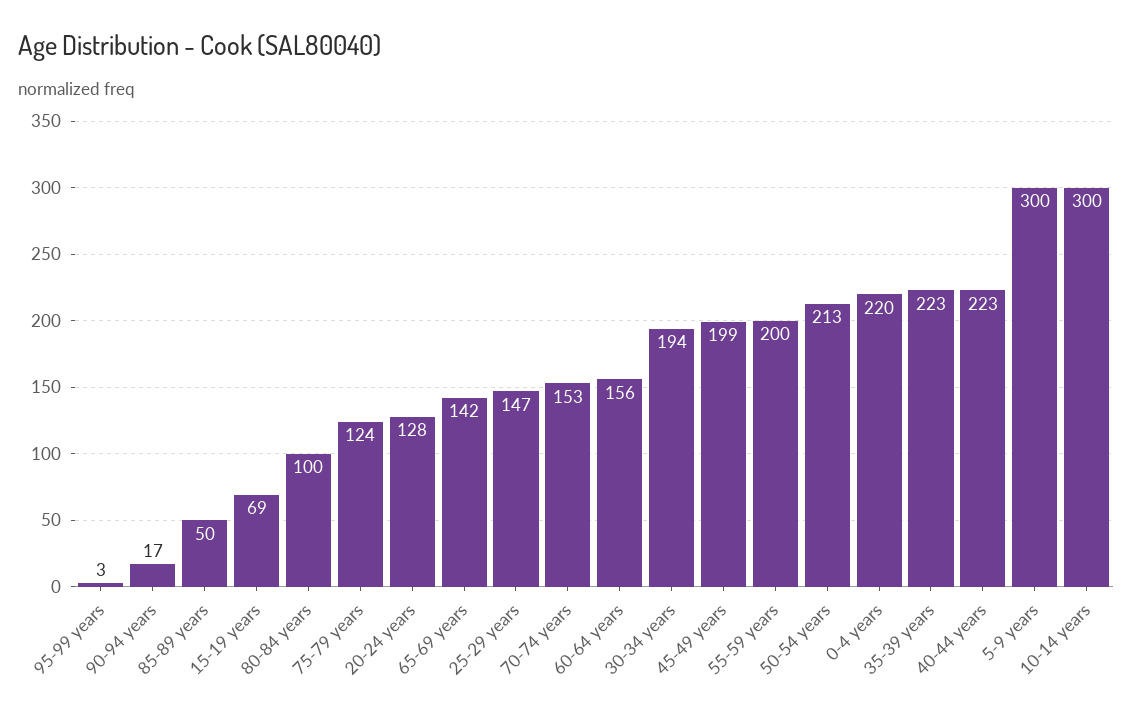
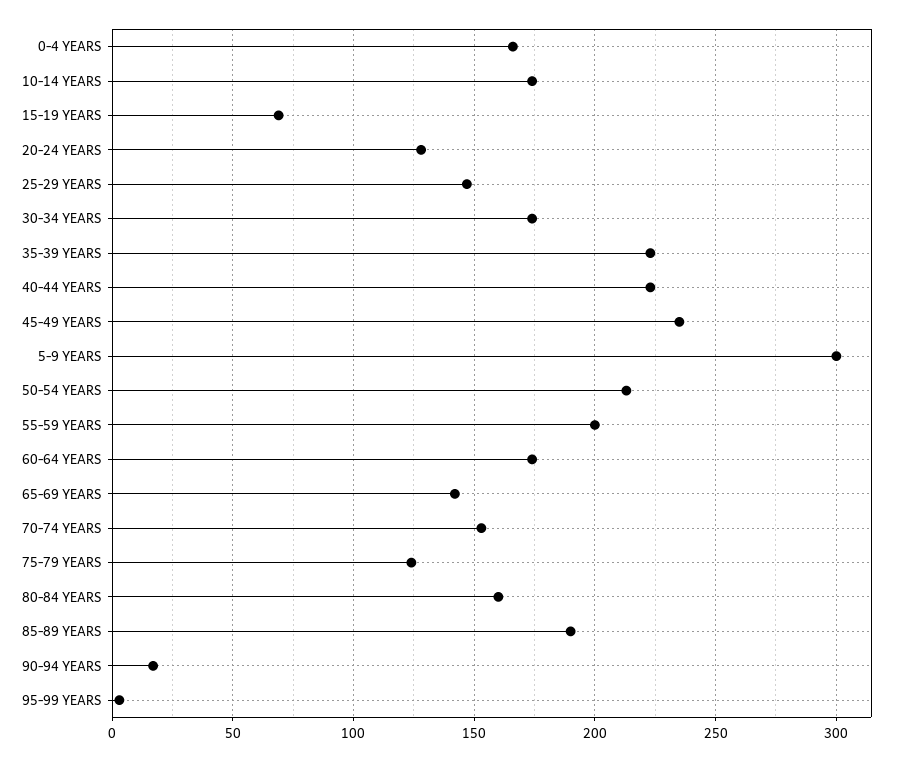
85-89 years: 50 -> 190
80-84 years: 100 -> 160
60-64 years: 156 -> 175
30-34 years: 194 -> 175
45-49 years: 199 -> 235
0-4 years: 220 -> 165
10-14 years: 300 -> 175

